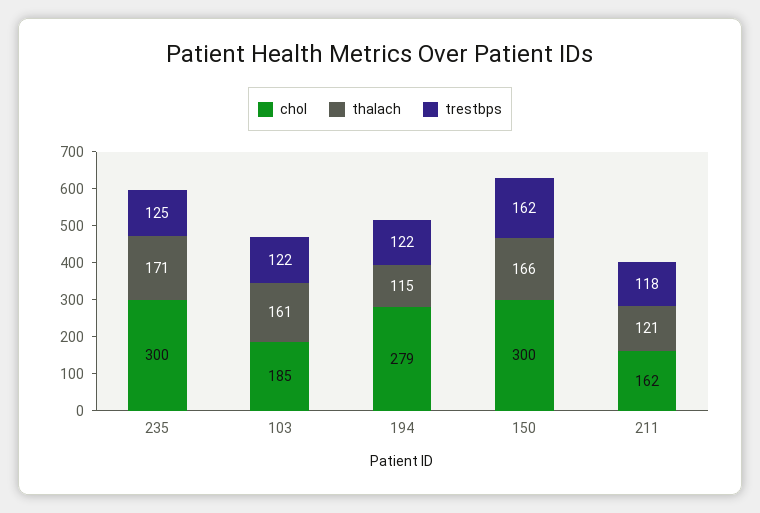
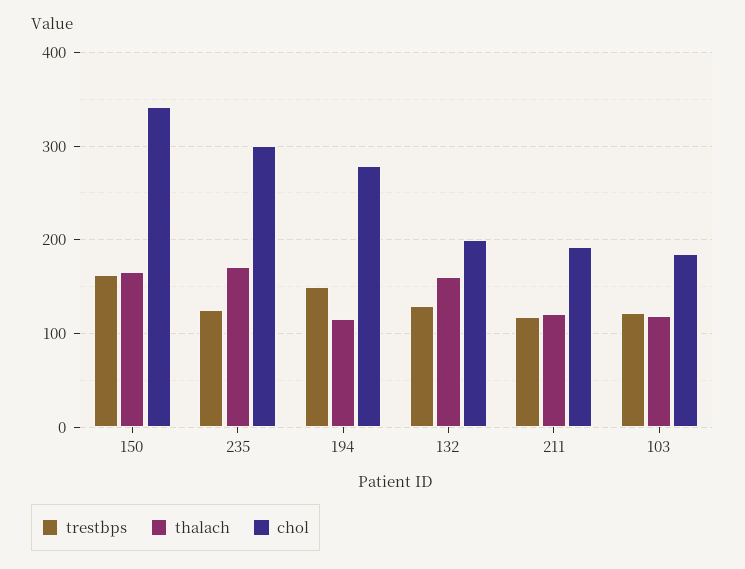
thalach, 103: 161 -> 120
trestbps, 194: 122 -> 150
chol, 150: 300 -> 340
chol, 211: 162 -> 190
trestbps, 132: none -> 130
thalach, 132: none -> 160
chol, 132: none -> 200

